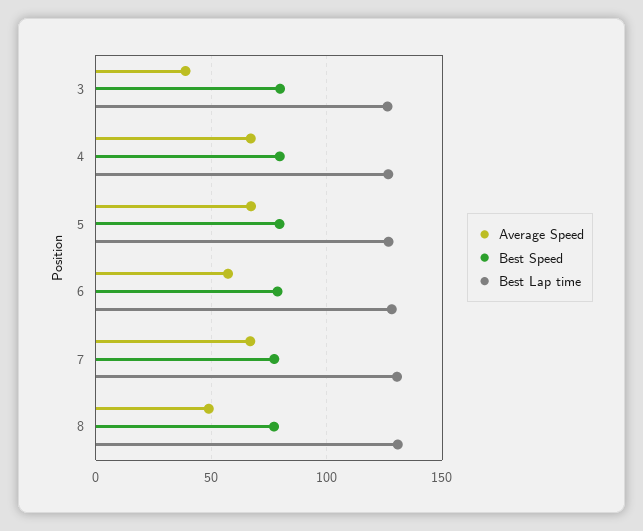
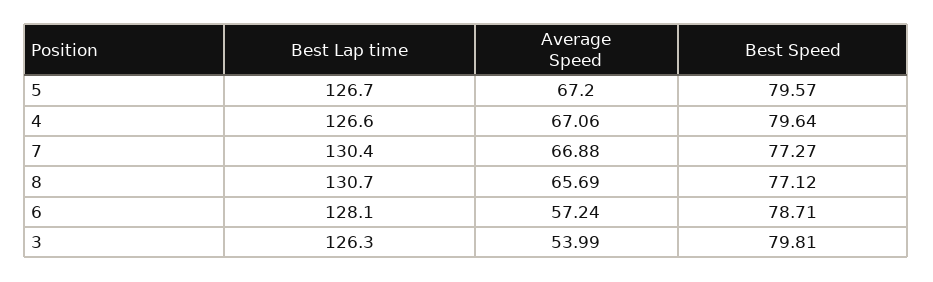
Average Speed, 3: 40 -> 53.99
Average Speed, 8: 50 -> 65.69

